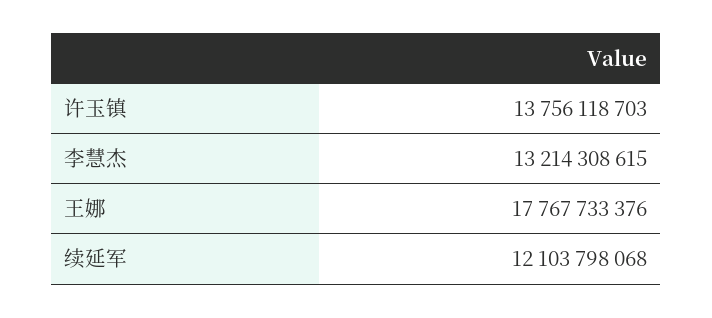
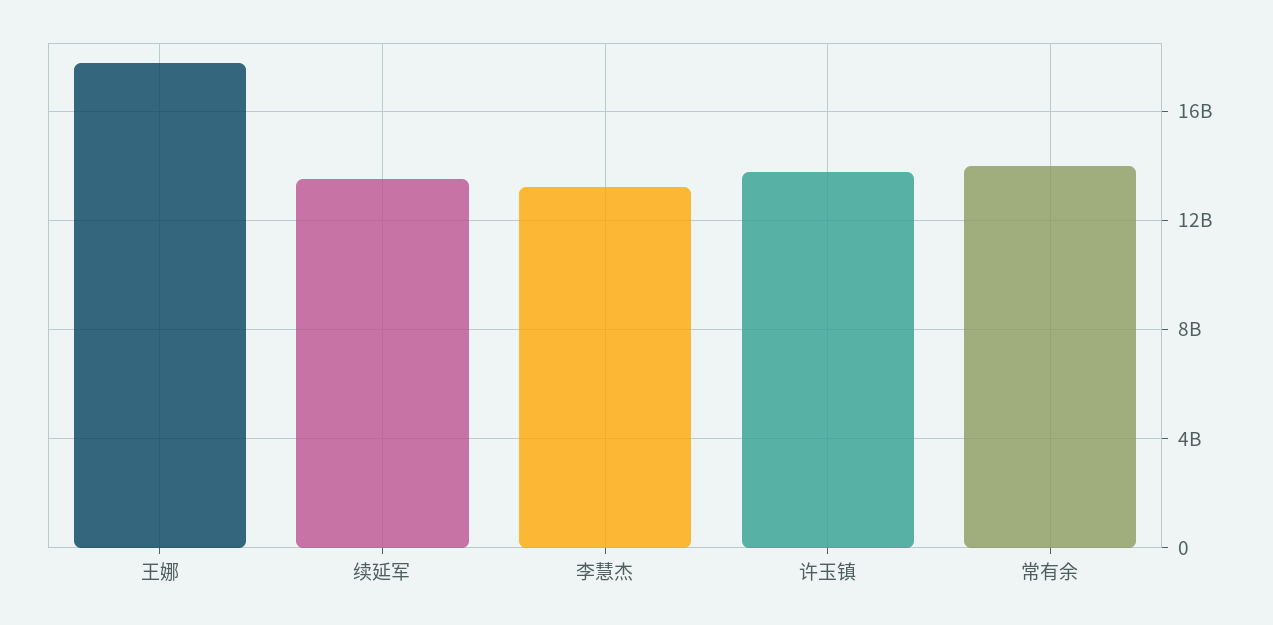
续延军: 12103798068 -> 13500000000
常有余: none -> 14000000000

